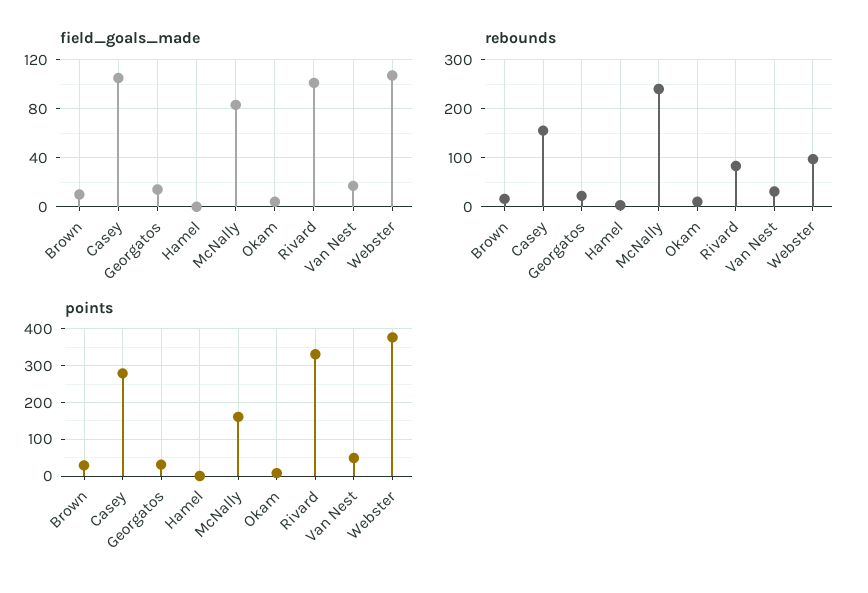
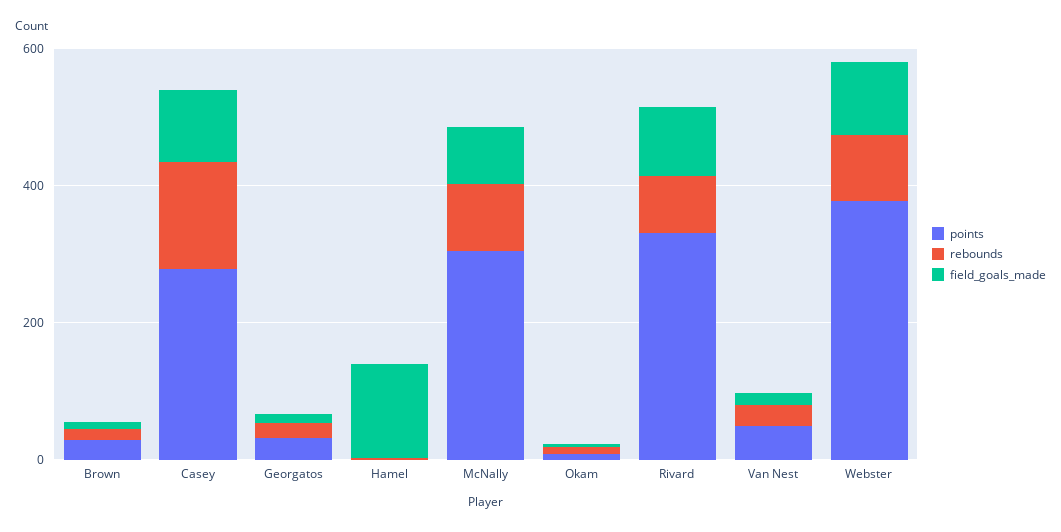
field_goals_made, Hamel: 0 -> 150
rebounds, McNally: 240 -> 100
points, McNally: 160 -> 300

